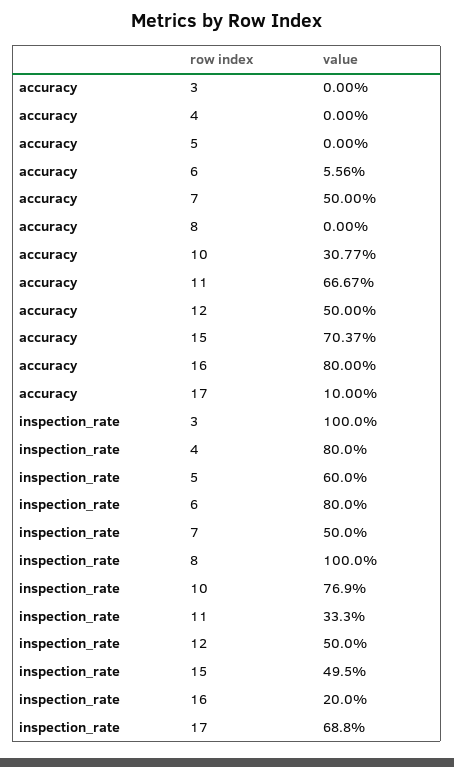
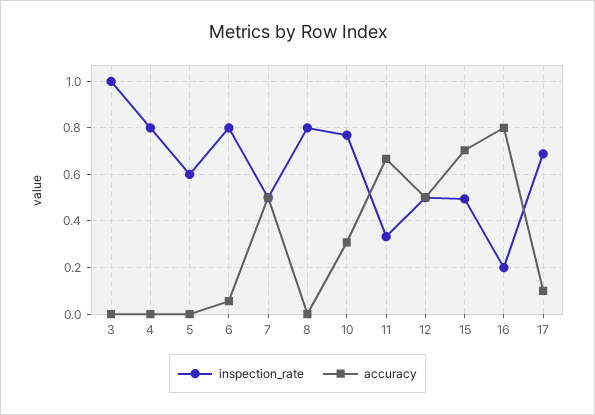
inspection_rate, 8: 1 -> 0.8

